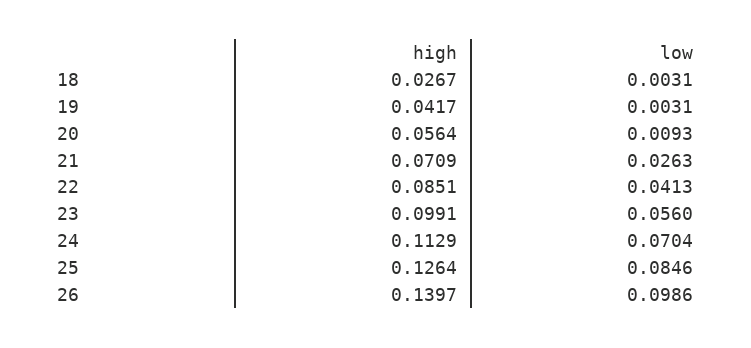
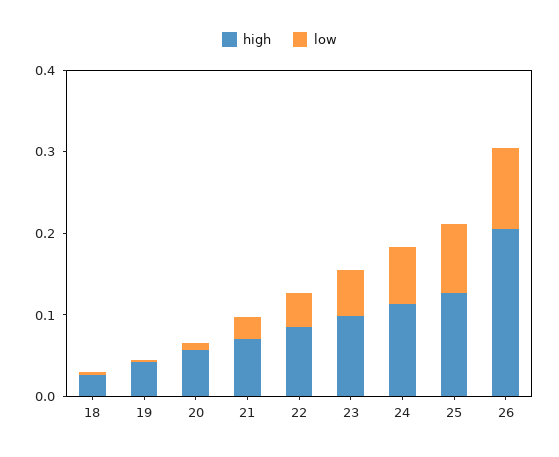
high, 26: 0.1397 -> 0.2

